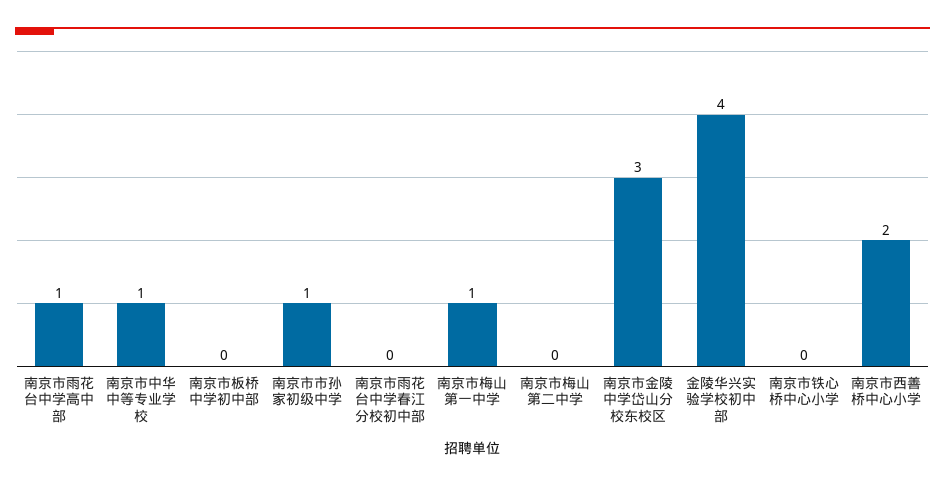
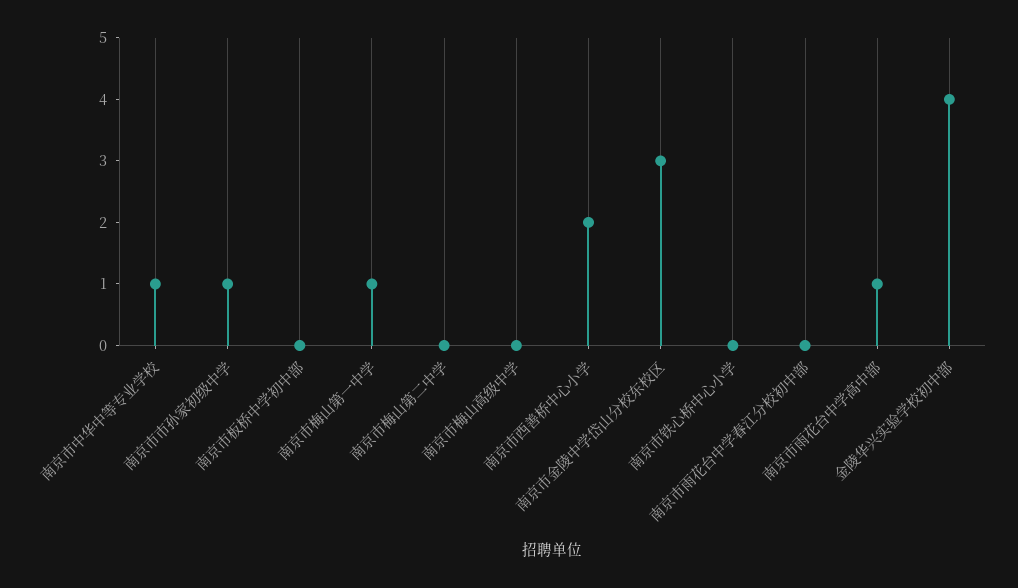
南京市梅山高级中学: none -> 0

